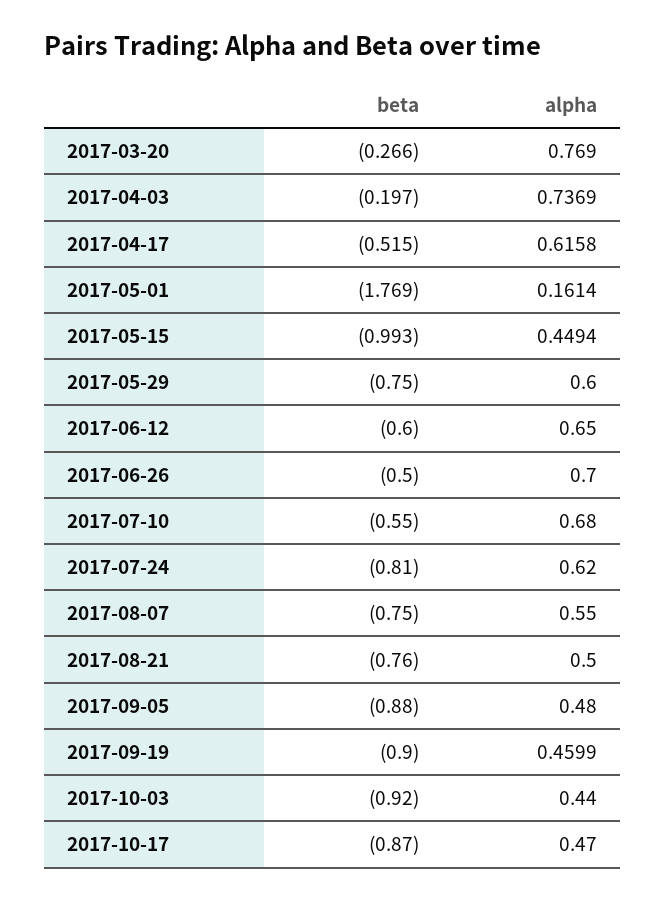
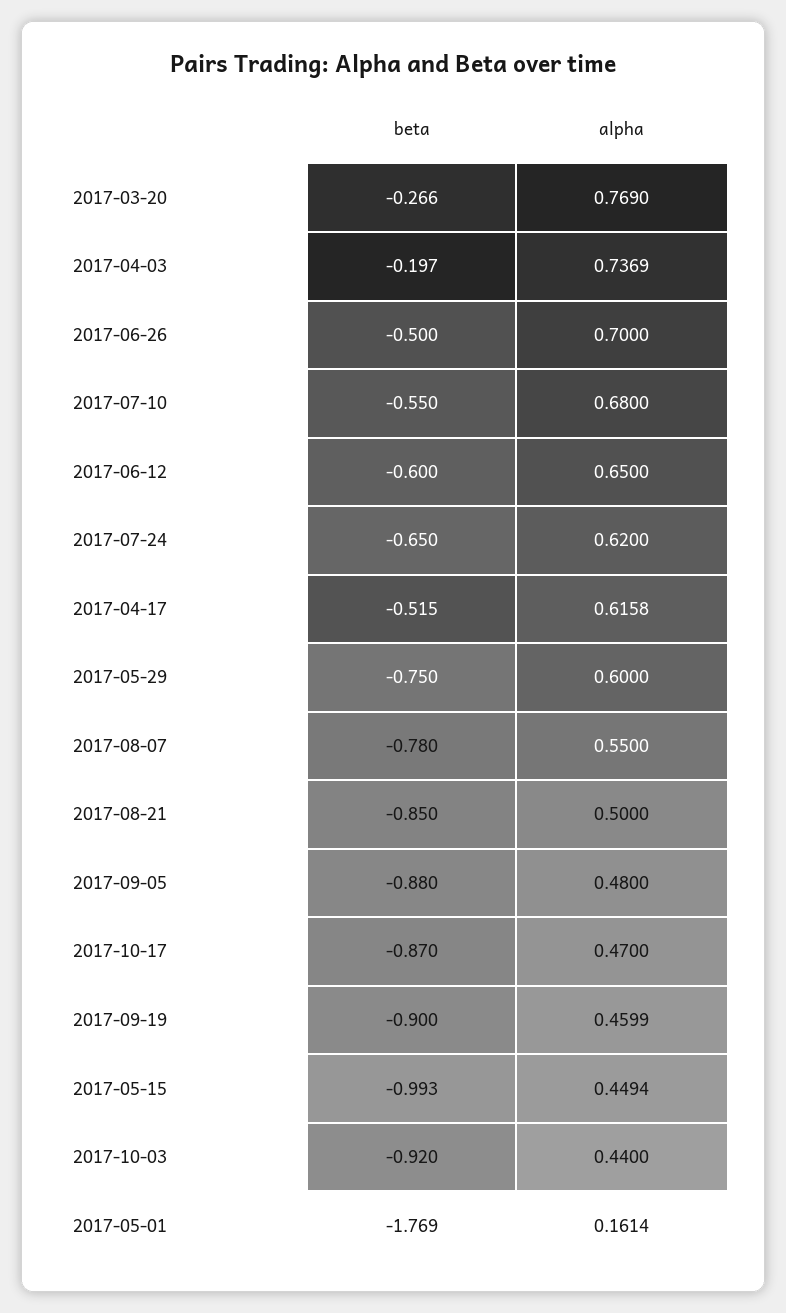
beta, 2017-07-24: -0.81 -> -0.65
beta, 2017-08-07: -0.75 -> -0.78
beta, 2017-08-21: -0.76 -> -0.85

